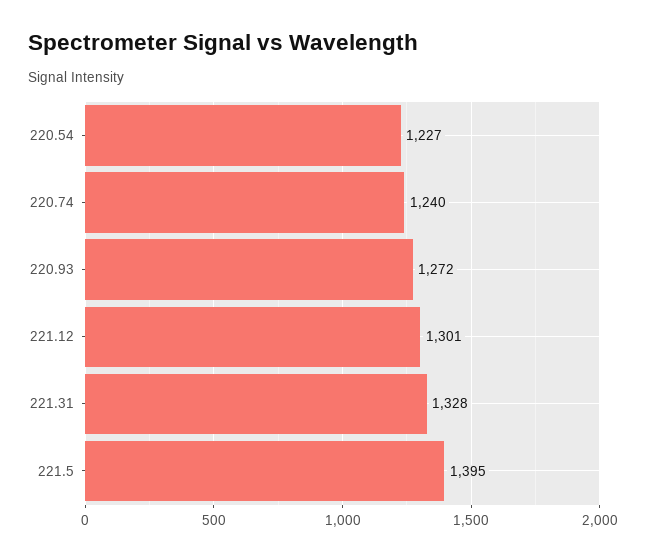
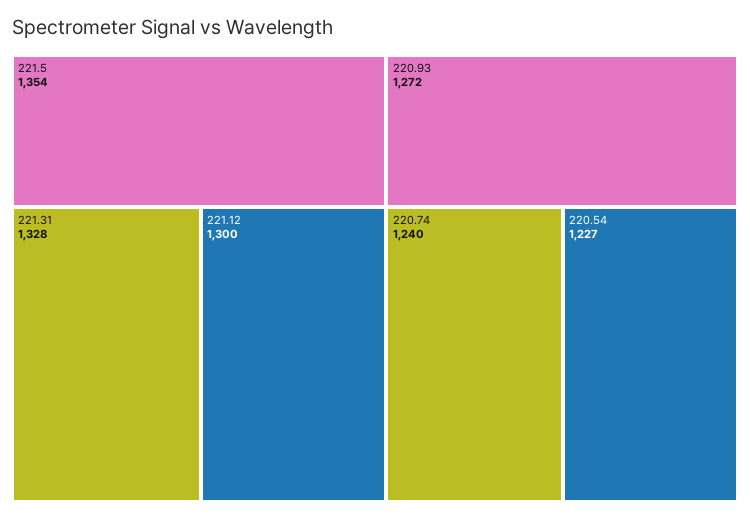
221.12: 1301 -> 1300
221.5: 1395 -> 1354

